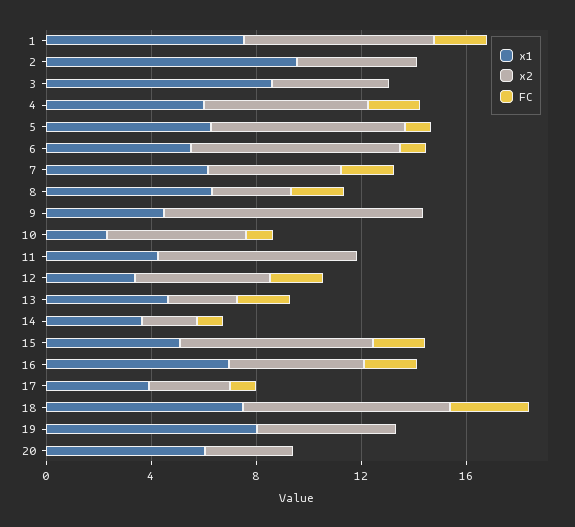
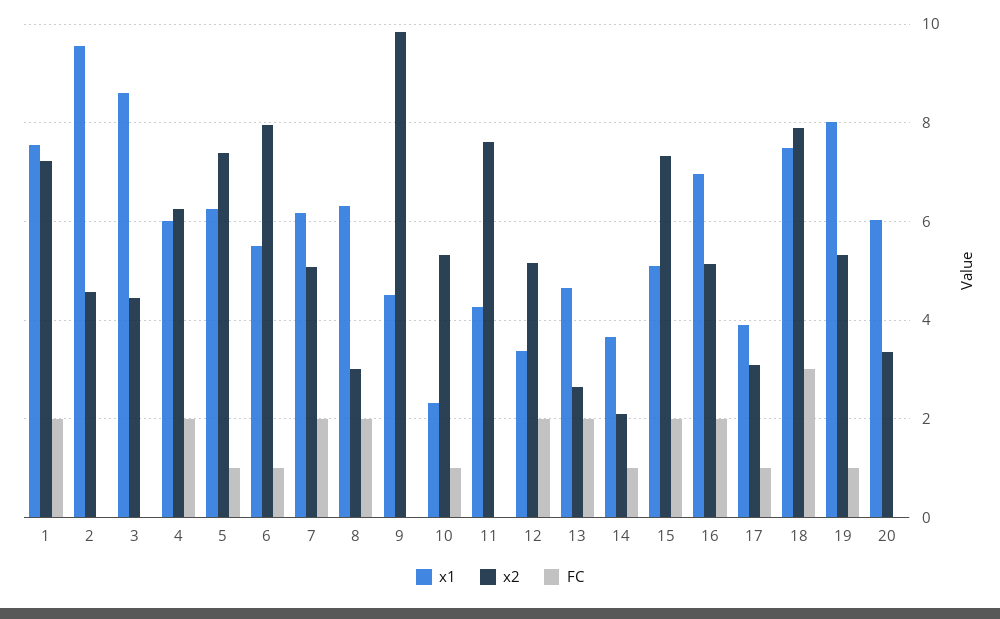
FC, 19: 0 -> 1

